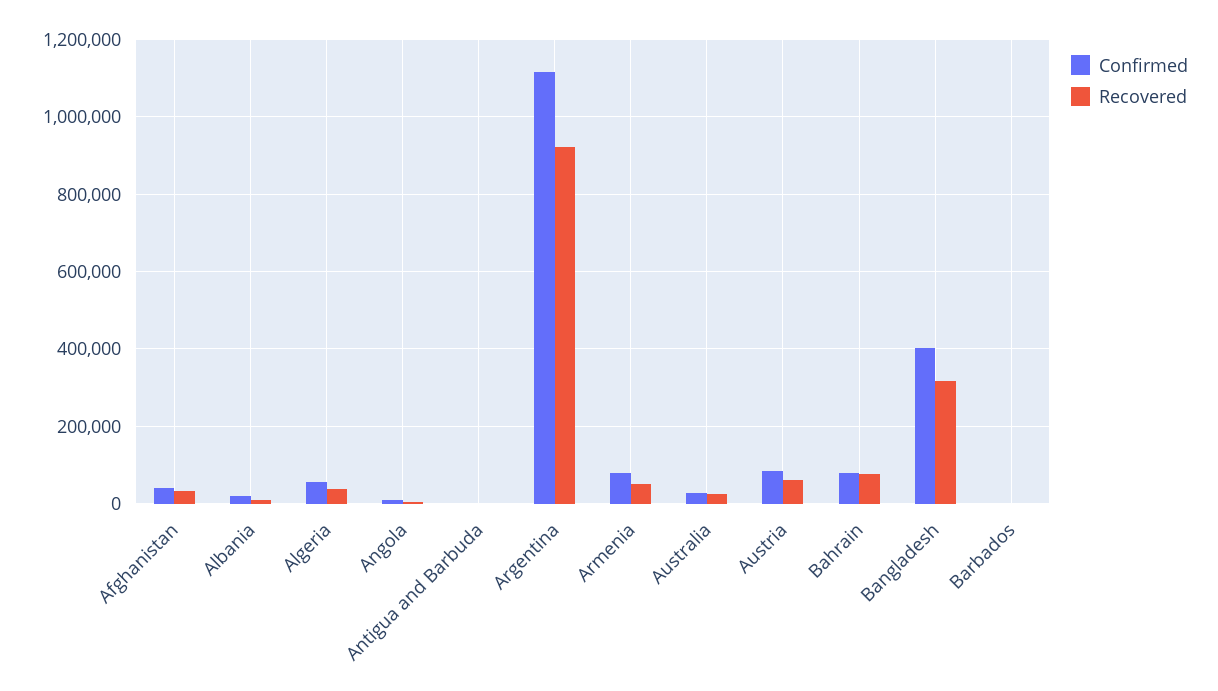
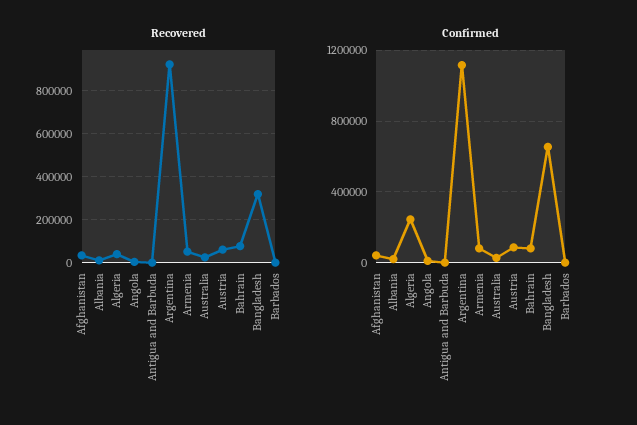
Confirmed, Algeria: 60000 -> 250000
Confirmed, Bangladesh: 400000 -> 650000

